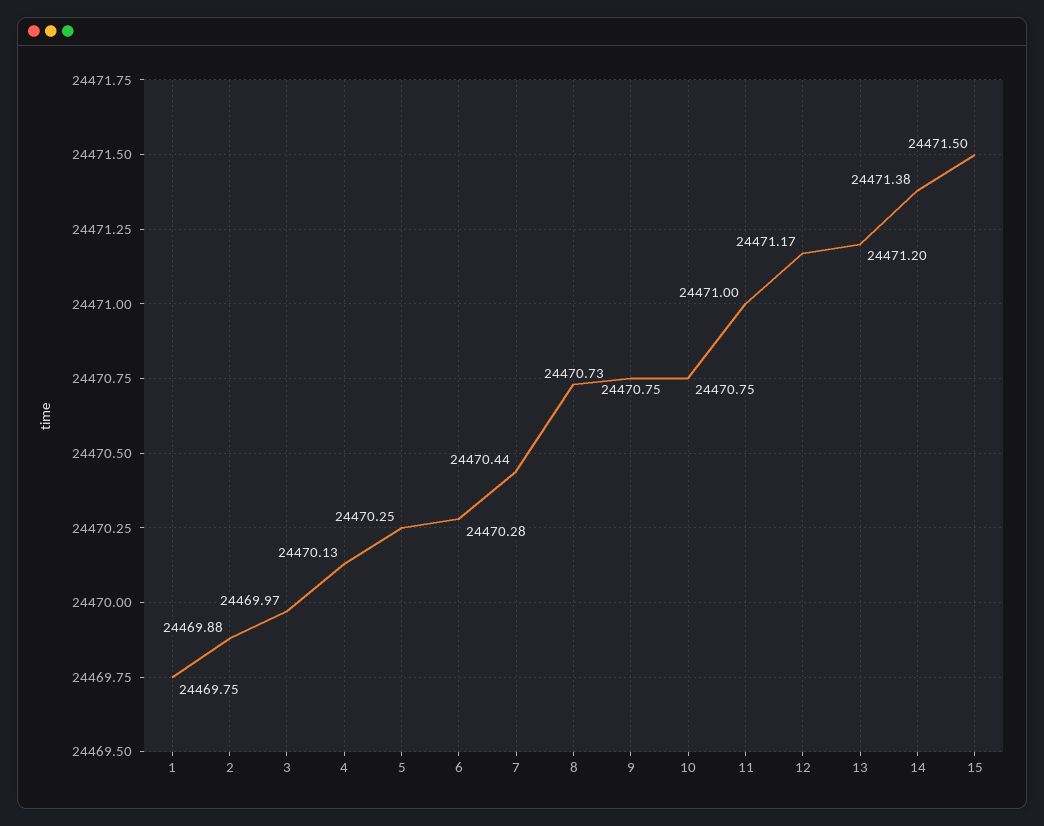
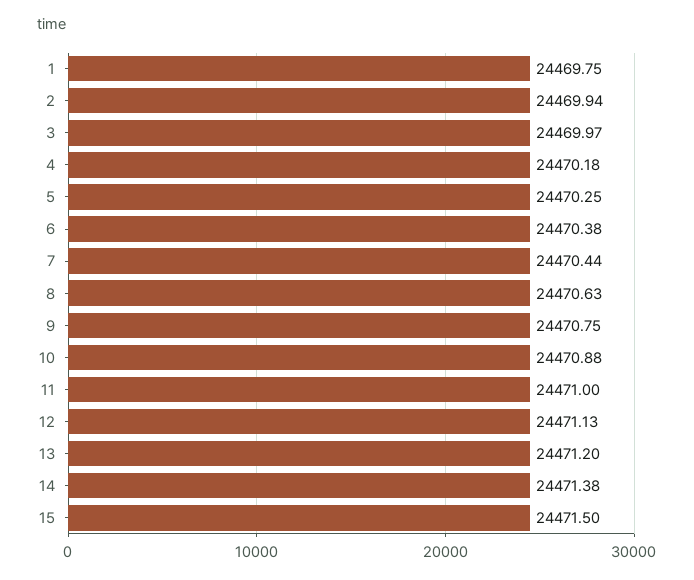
2: 24469.88 -> 24469.94
4: 24470.13 -> 24470.18
6: 24470.28 -> 24470.38
8: 24470.73 -> 24470.63
10: 24470.75 -> 24470.88
12: 24471.17 -> 24471.13

